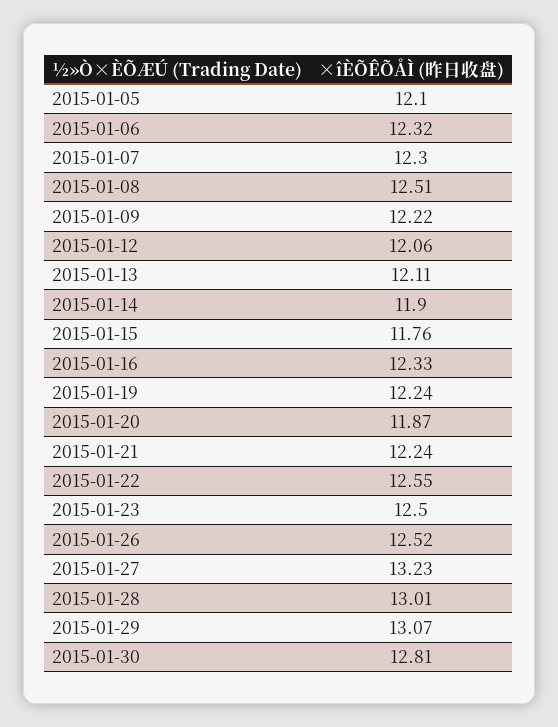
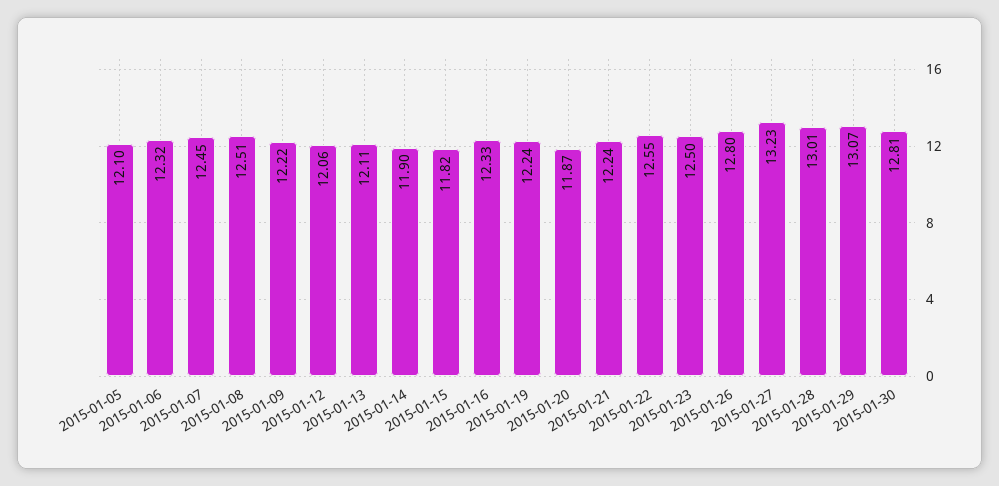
2015-01-07: 12.3 -> 12.45
2015-01-15: 11.76 -> 11.82
2015-01-26: 12.52 -> 12.8

